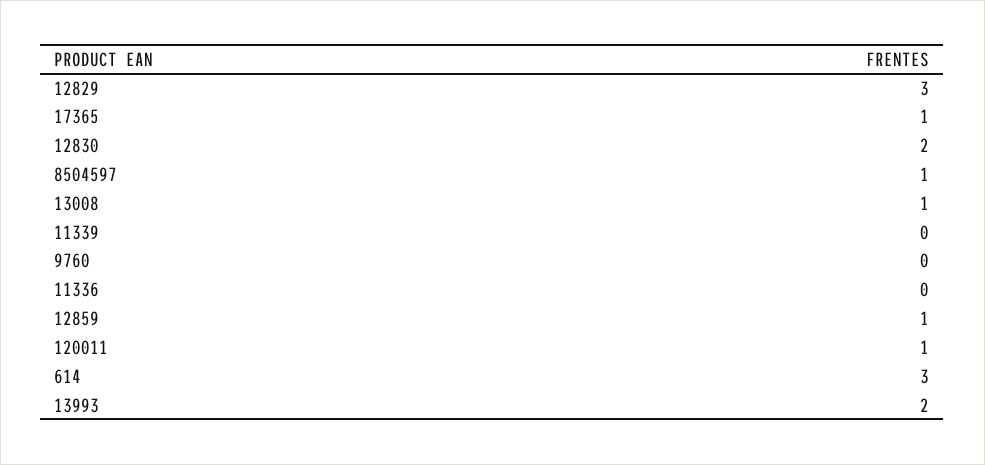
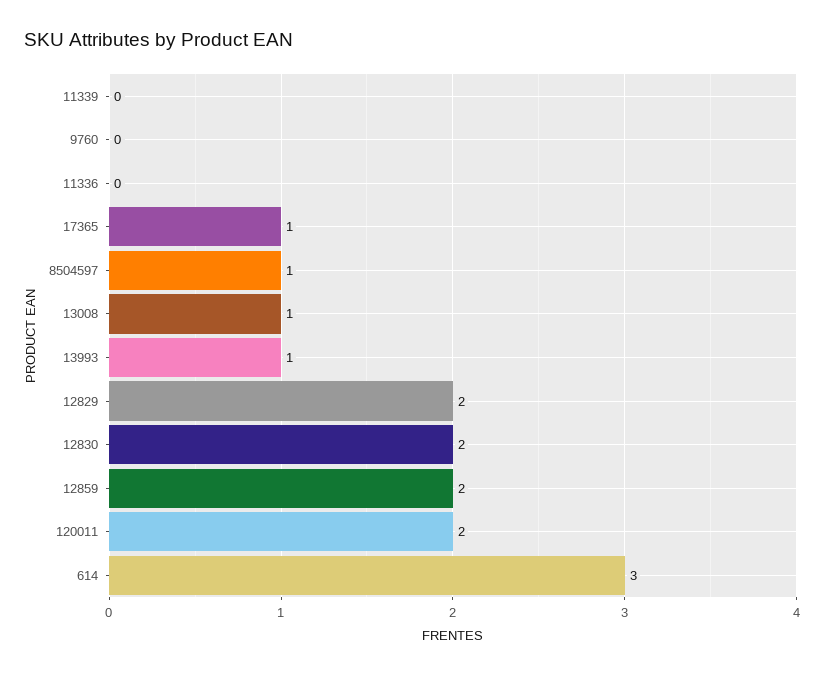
12829: 3 -> 2
12859: 1 -> 2
120011: 1 -> 2
13993: 2 -> 1

